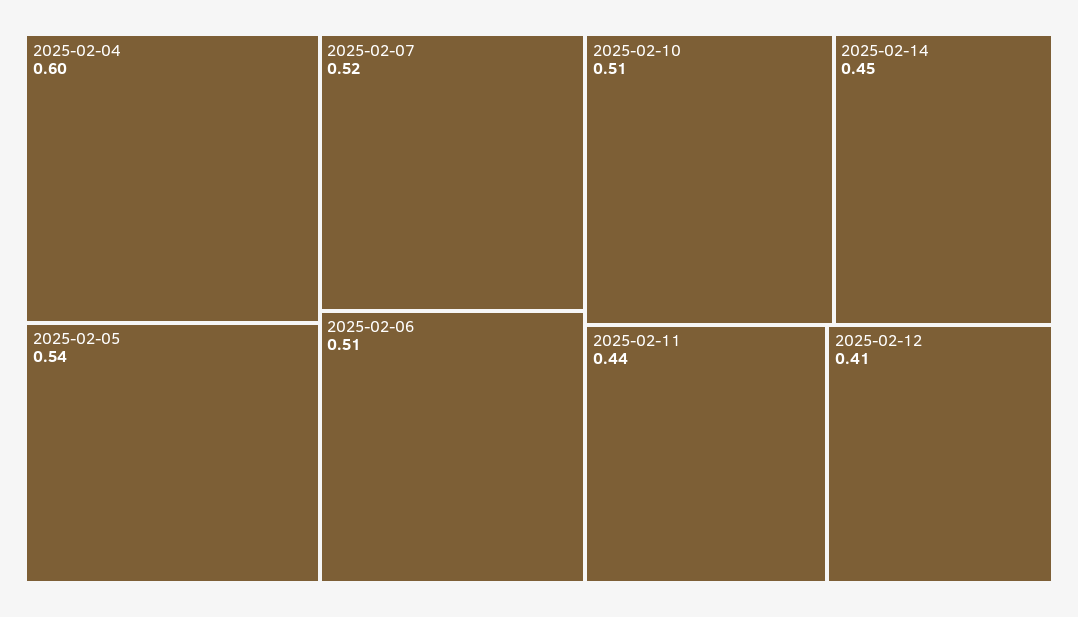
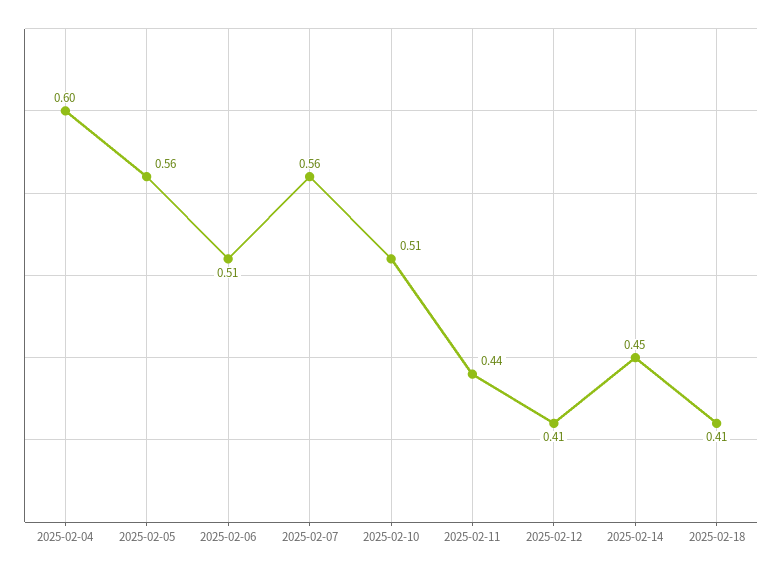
2025-02-05: 0.54 -> 0.56
2025-02-07: 0.52 -> 0.56
2025-02-18: none -> 0.41

